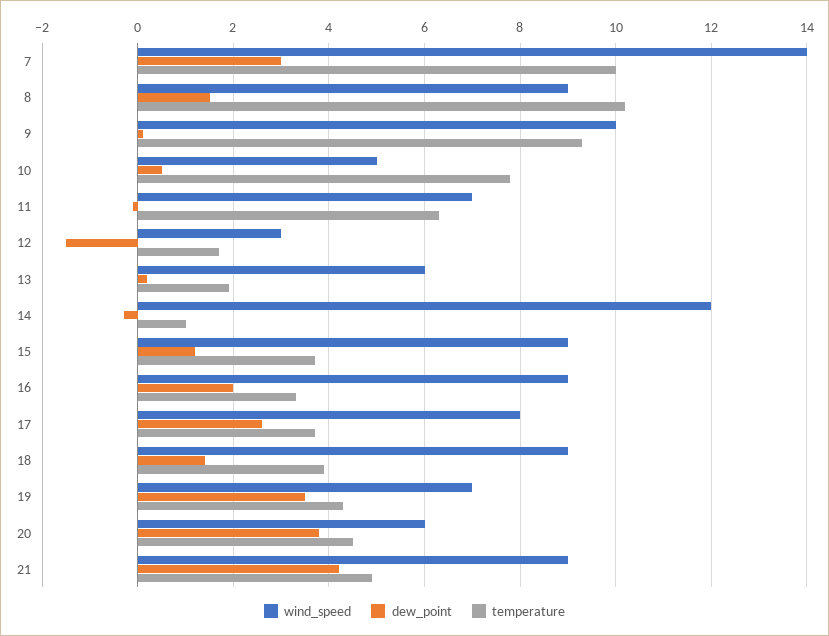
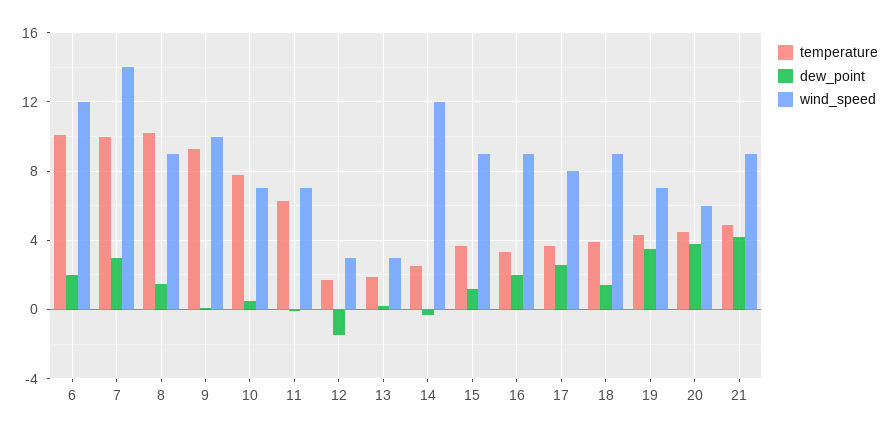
wind_speed, 10: 5 -> 7
wind_speed, 13: 6 -> 3
temperature, 14: 1 -> 2.5
temperature, 6: none -> 10
dew_point, 6: none -> 2
wind_speed, 6: none -> 12

